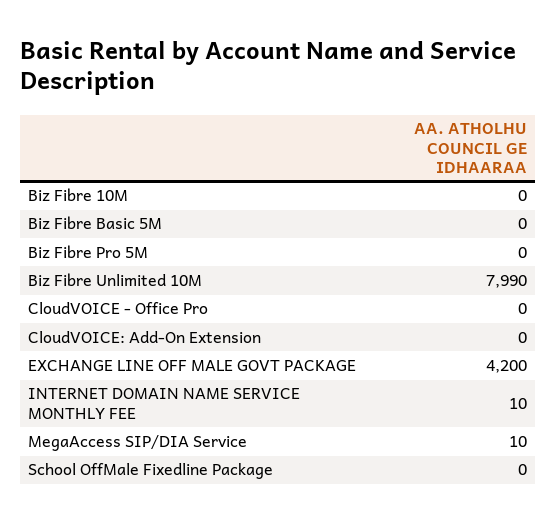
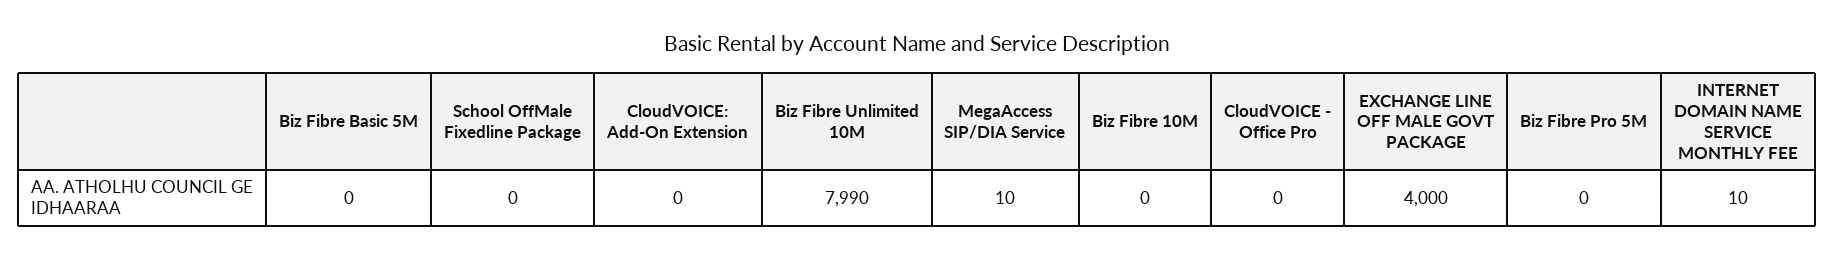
EXCHANGE LINE OFF MALE GOVT PACKAGE: 4200 -> 4000

